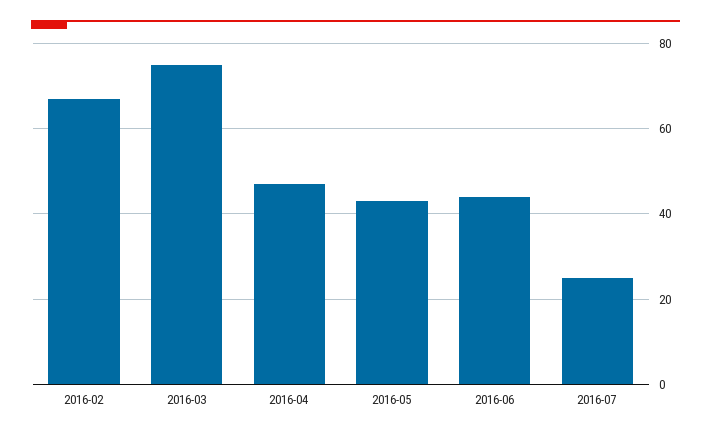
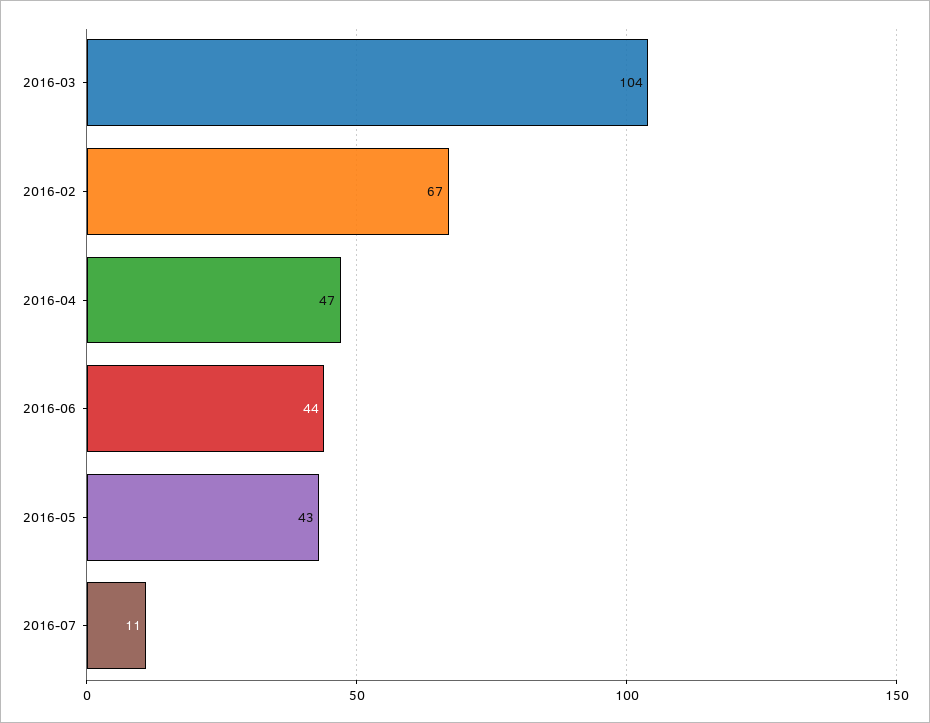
2016-03: 75 -> 104
2016-07: 25 -> 11

